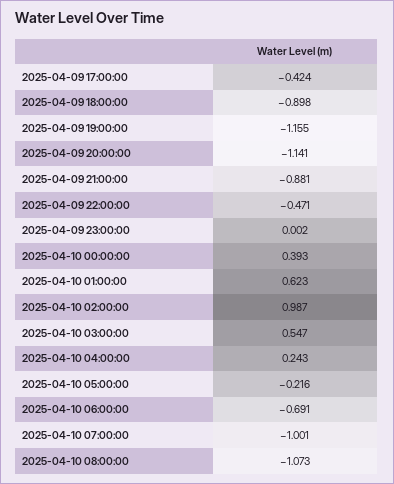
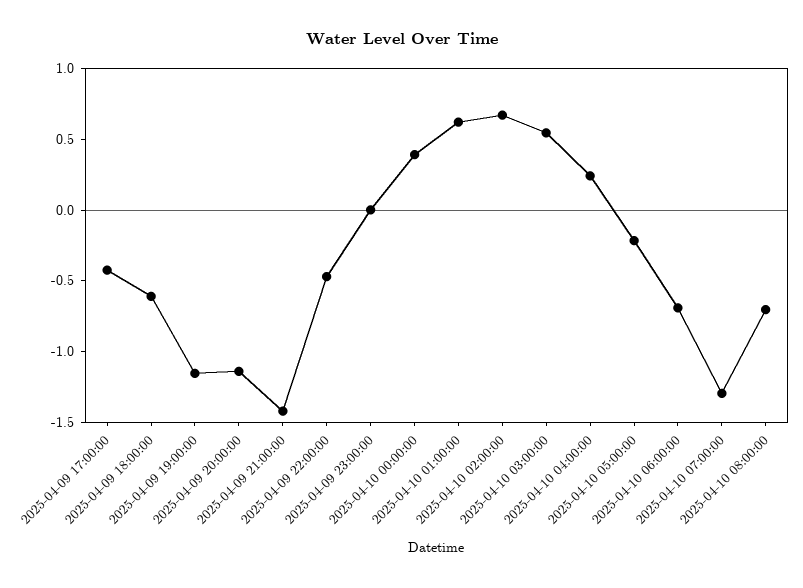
2025-04-09 18:00:00: -0.898 -> -0.6
2025-04-09 21:00:00: -0.881 -> -1.4
2025-04-10 02:00:00: 0.987 -> 0.7
2025-04-10 07:00:00: -1.001 -> -1.3
2025-04-10 08:00:00: -1.073 -> -0.7

